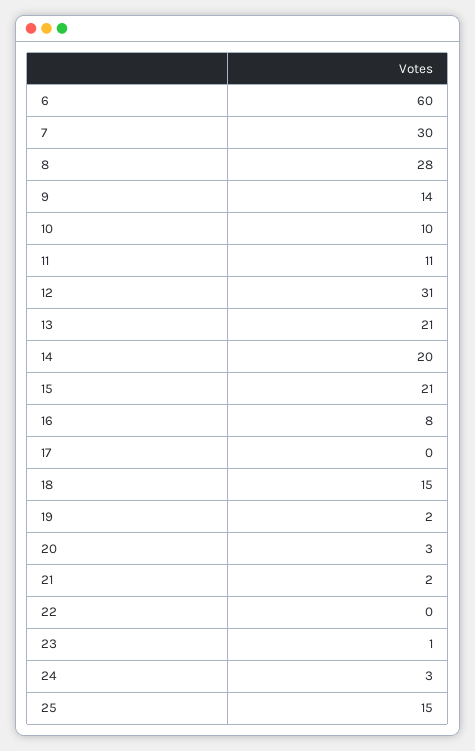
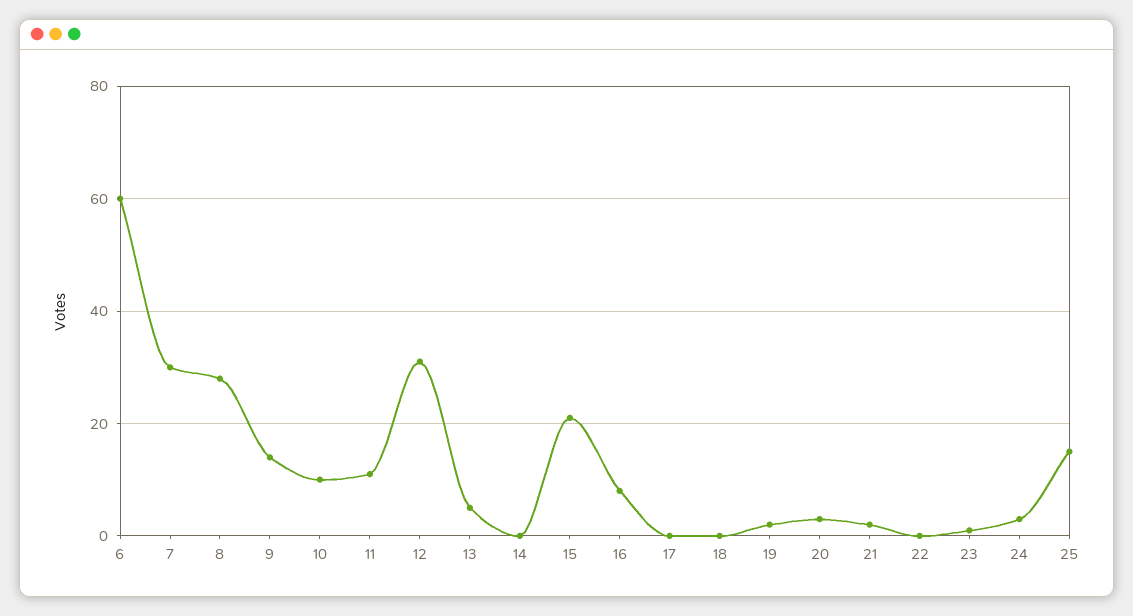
13: 21 -> 5
14: 20 -> 0
18: 15 -> 0

